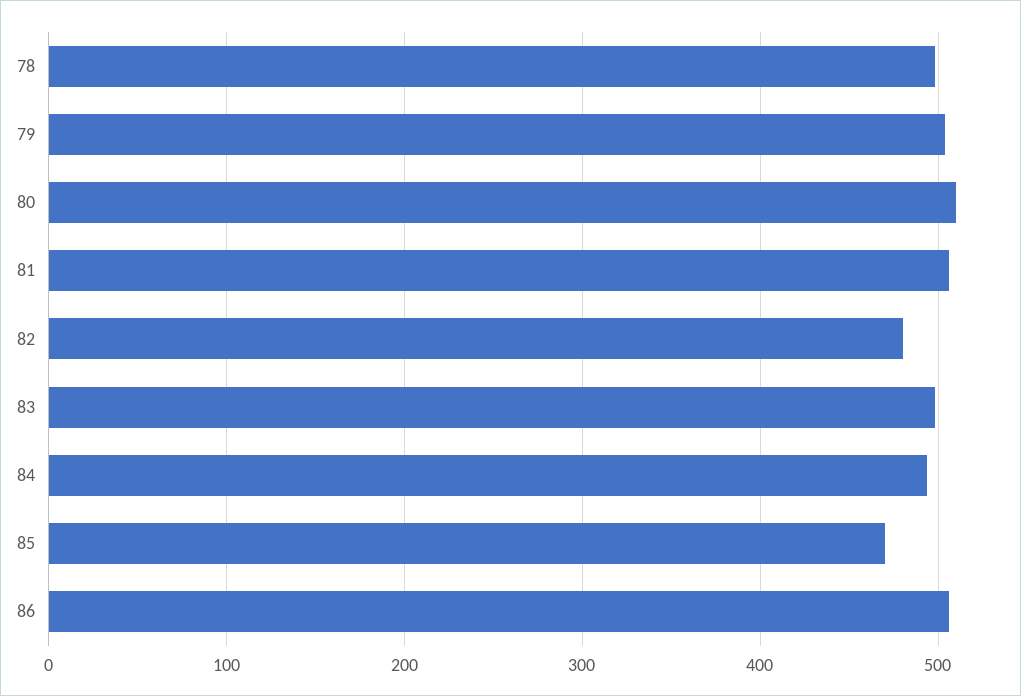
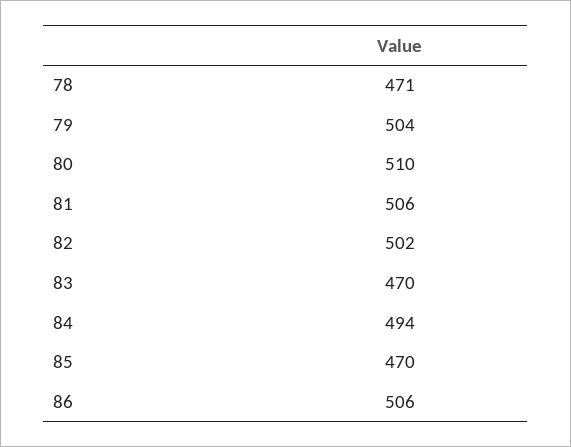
78: 500 -> 471
82: 480 -> 502
83: 500 -> 470

